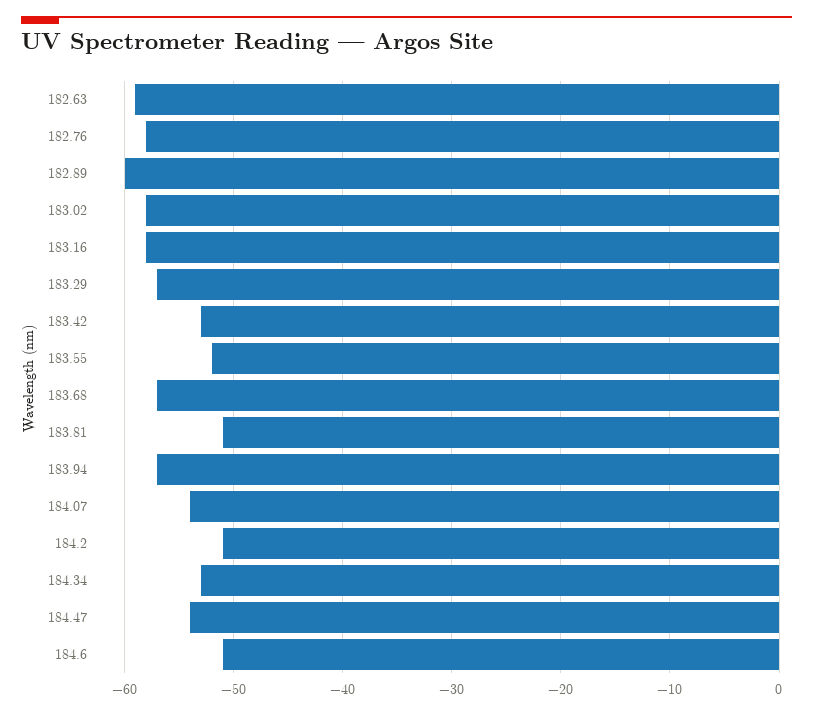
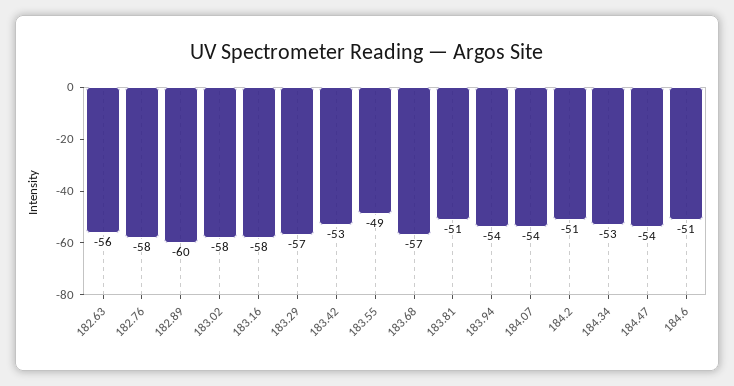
182.63: -59 -> -56
183.55: -52 -> -49
183.94: -57 -> -54

